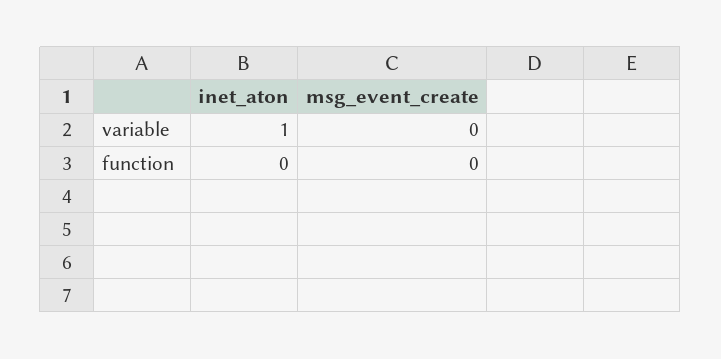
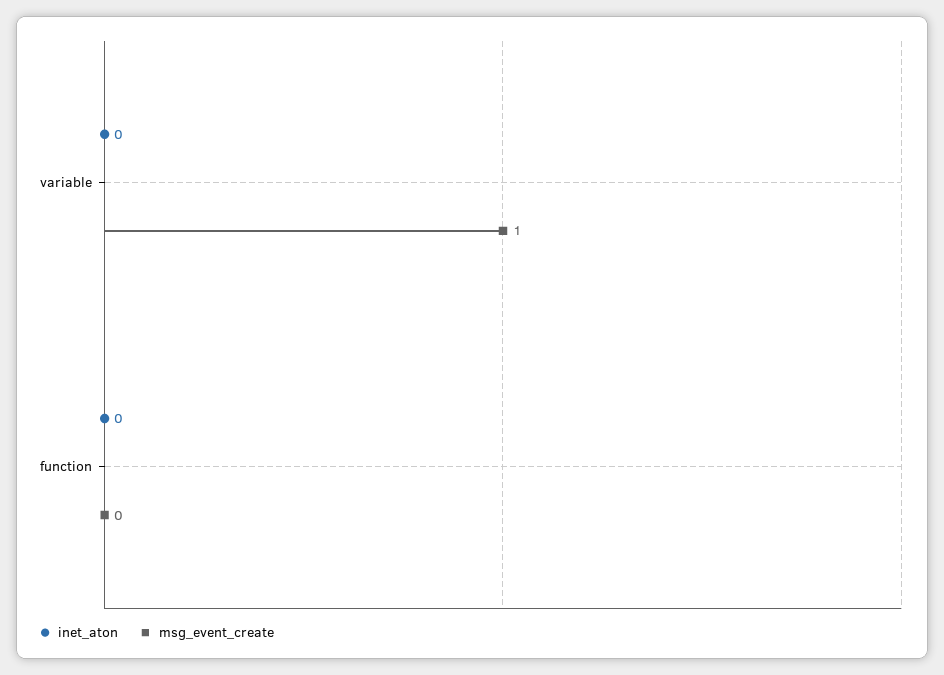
inet_aton, variable: 1 -> 0
msg_event_create, variable: 0 -> 1

